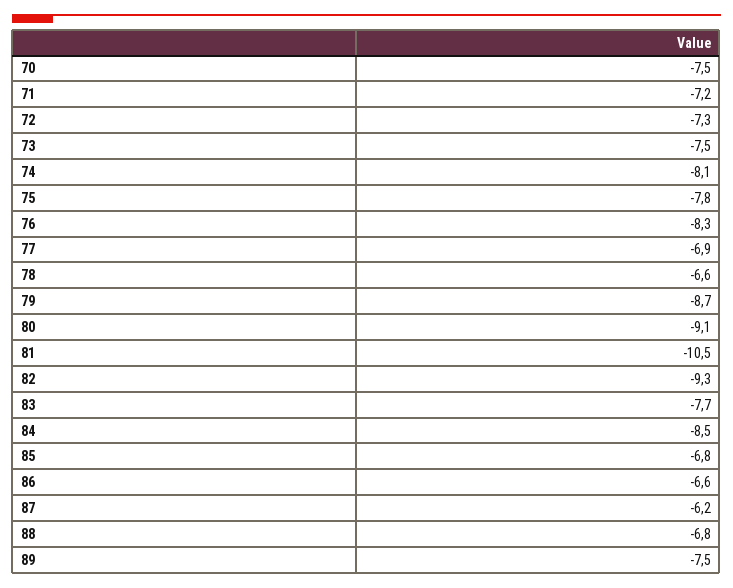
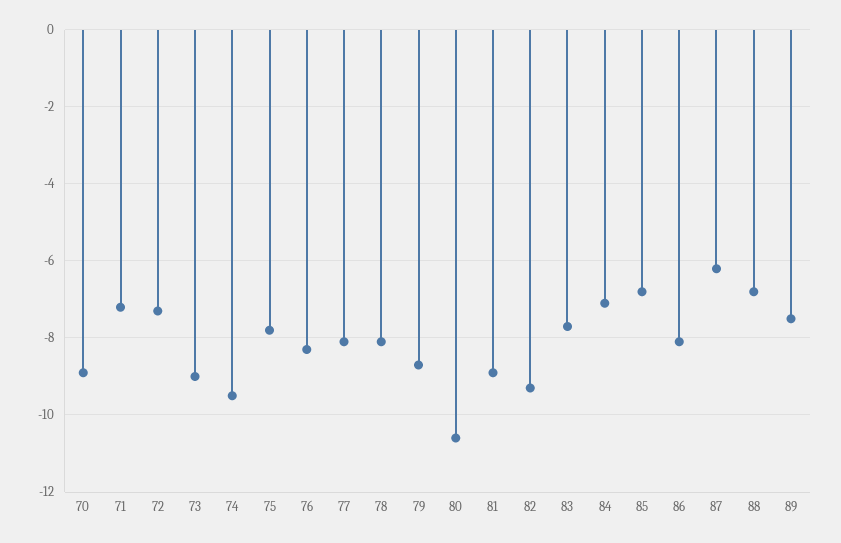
70: -7.5 -> -9
73: -7.5 -> -9
74: -8.1 -> -9.5
77: -6.9 -> -8
78: -6.6 -> -8
80: -9.1 -> -10.5
81: -10.5 -> -9
84: -8.5 -> -7
86: -6.6 -> -8

